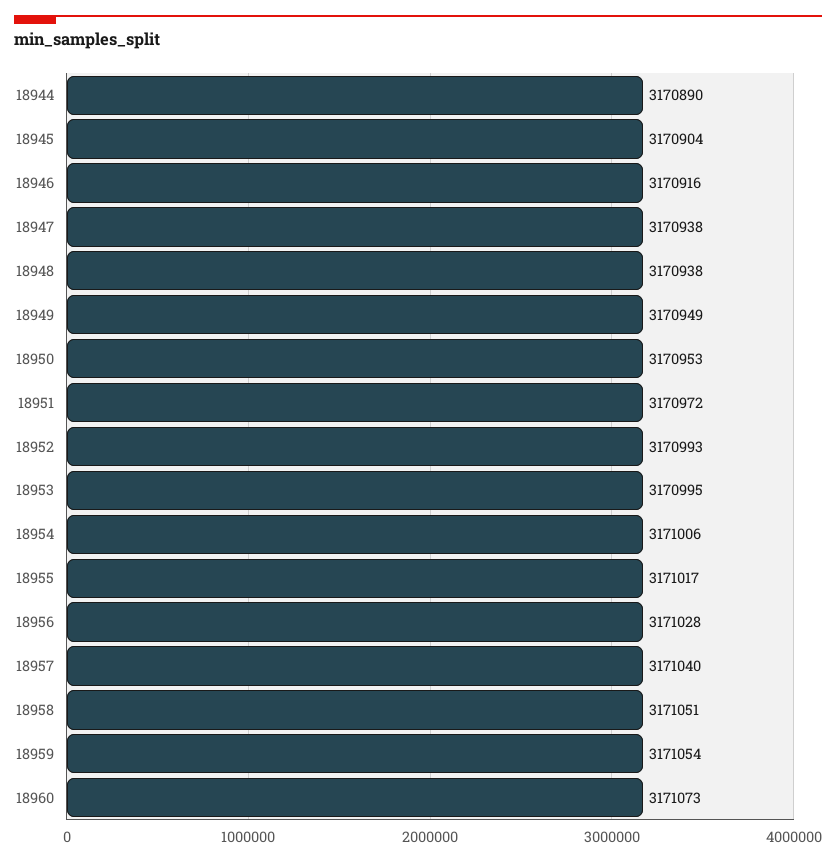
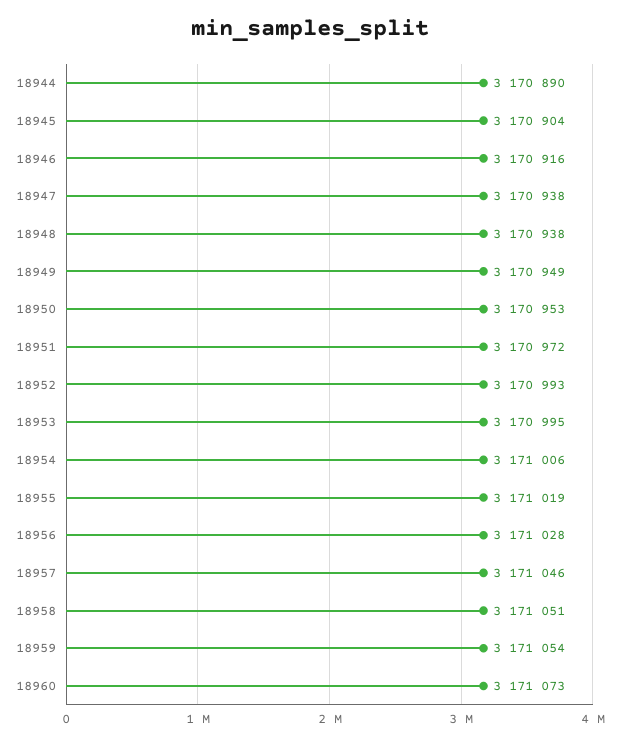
18955: 3171017 -> 3171019
18957: 3171040 -> 3171046

